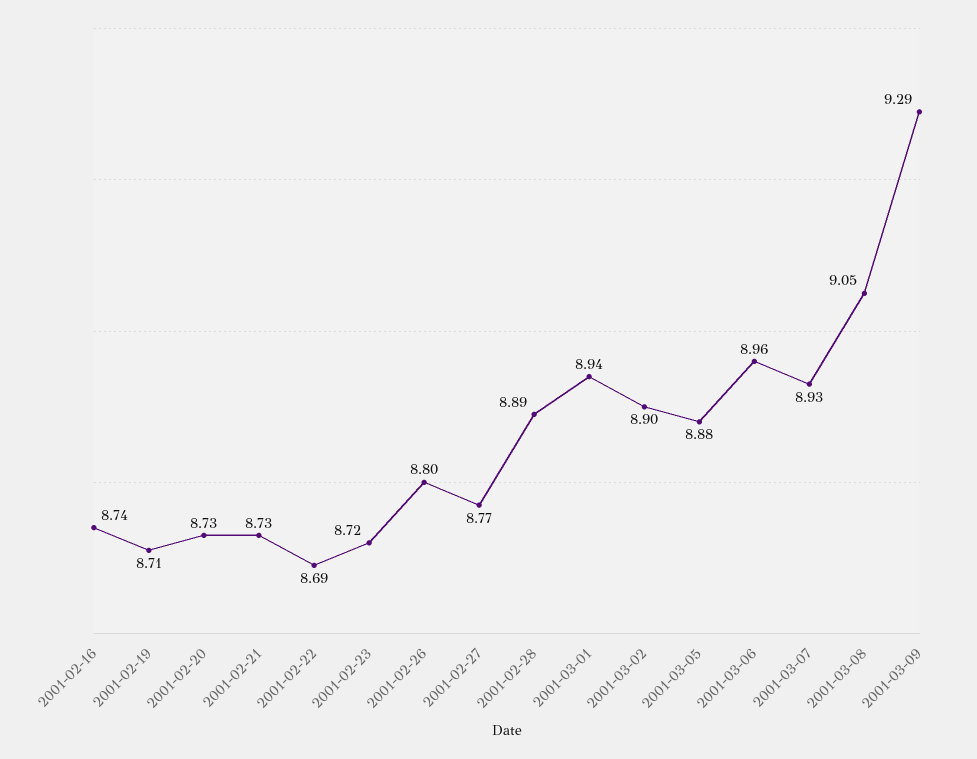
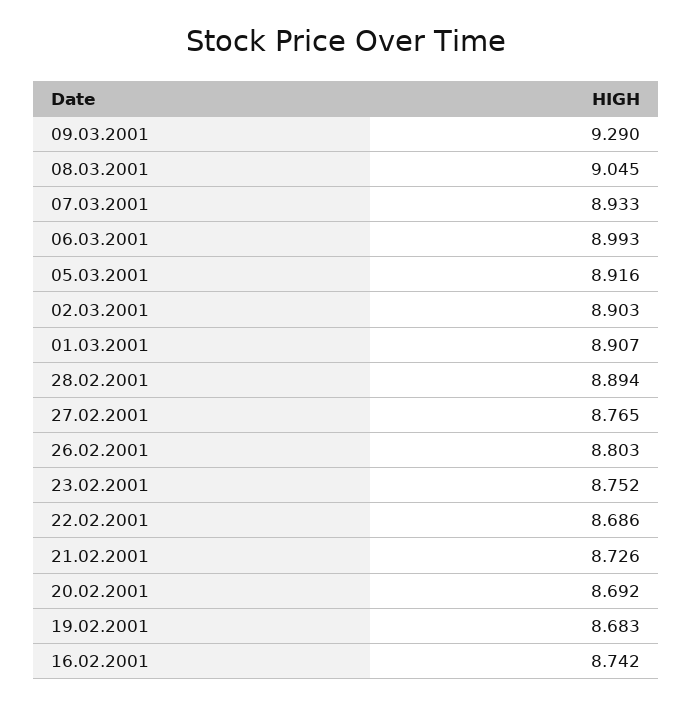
2001-02-19: 8.71 -> 8.683
2001-02-20: 8.73 -> 8.692
2001-02-23: 8.72 -> 8.752
2001-03-01: 8.94 -> 8.907
2001-03-05: 8.88 -> 8.916
2001-03-06: 8.96 -> 8.993

